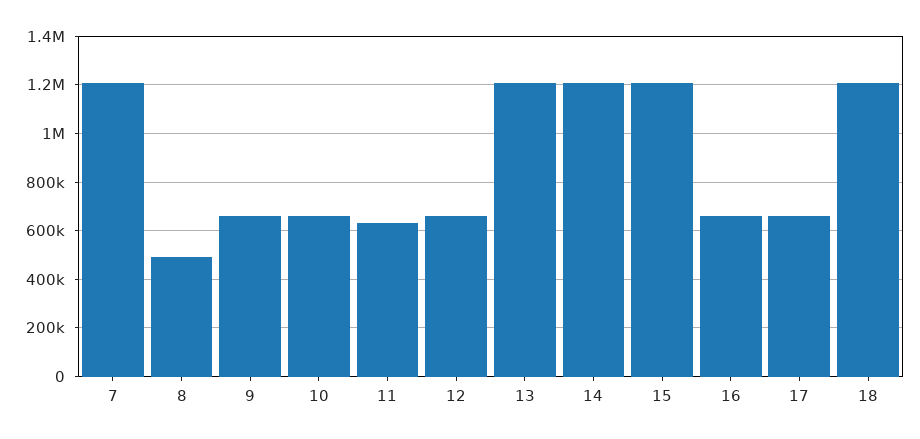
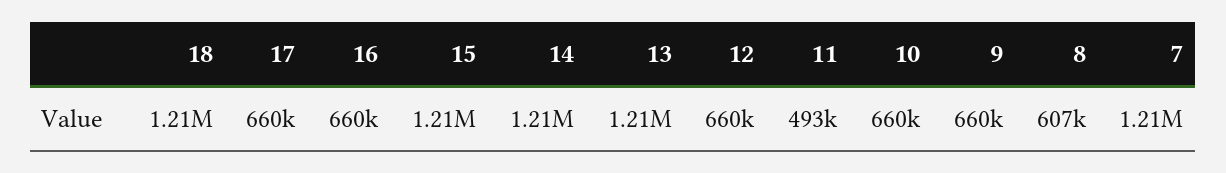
8: 500000 -> 607000
11: 625000 -> 493000

